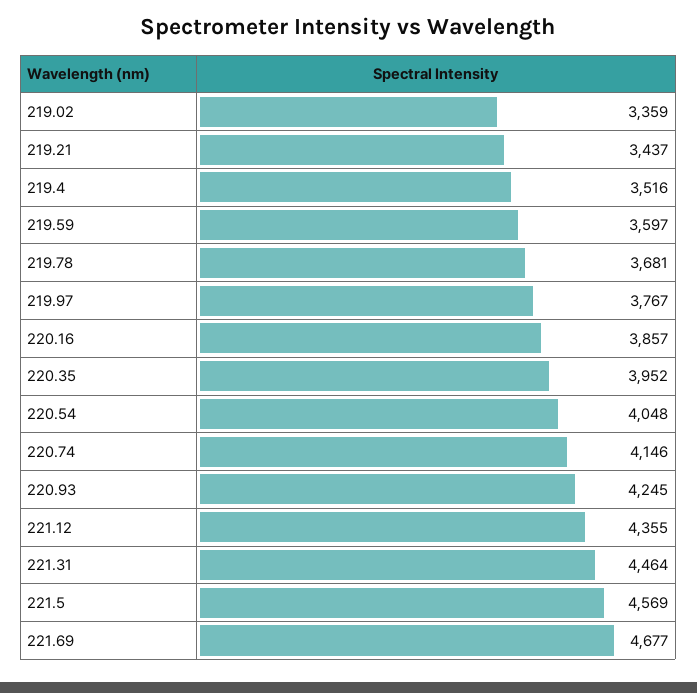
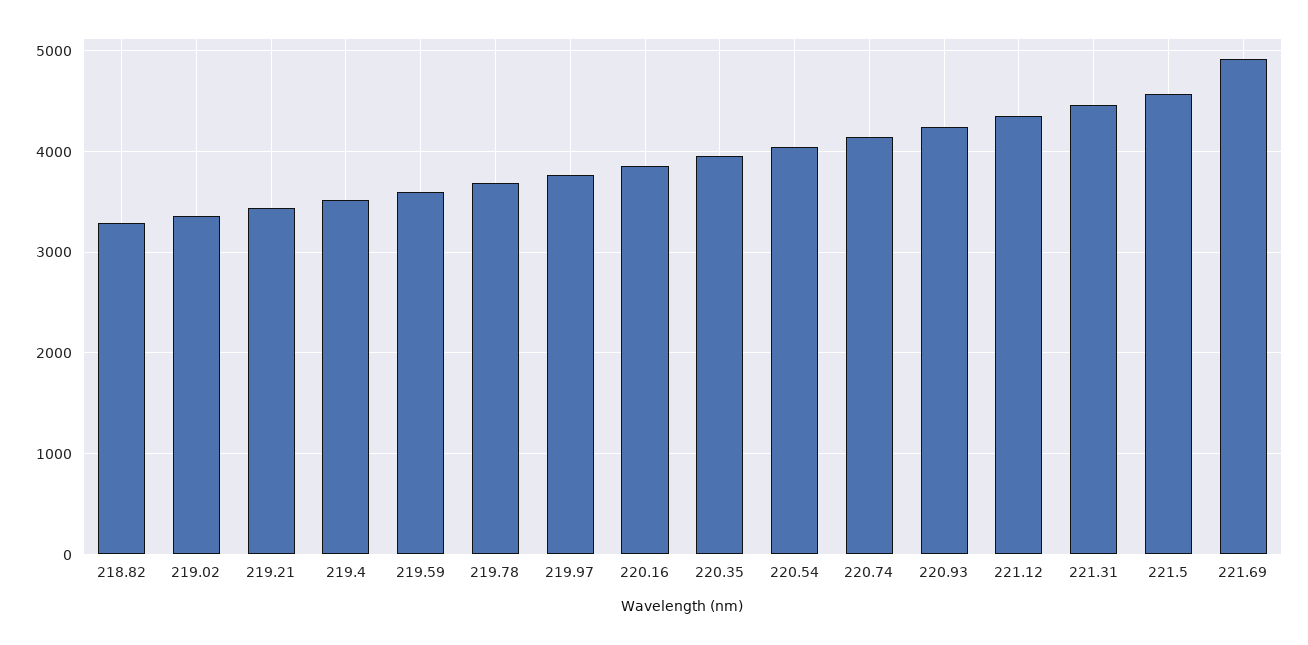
221.69: 4677 -> 4900
218.82: none -> 3300

